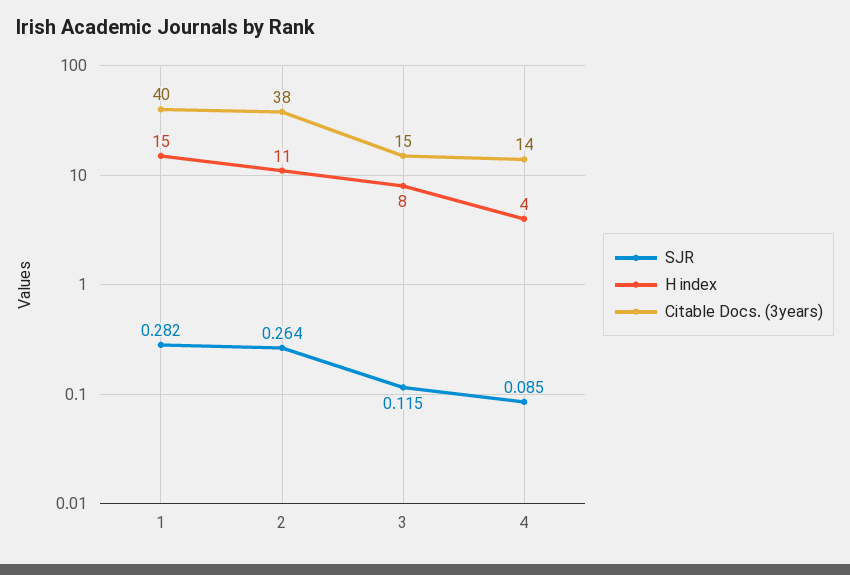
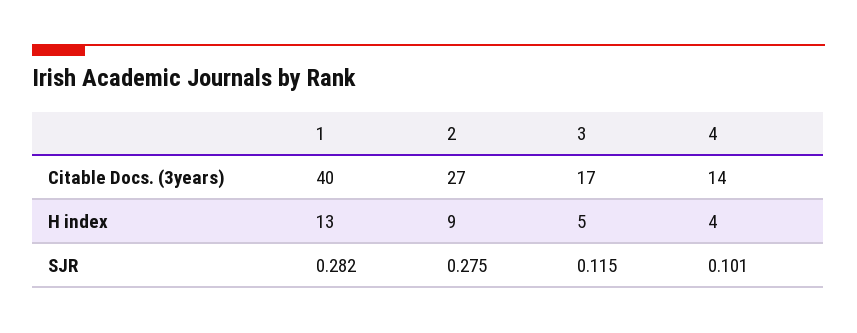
H index, 1: 15 -> 13
SJR, 2: 0.264 -> 0.275
H index, 2: 11 -> 9
Citable Docs. (3years), 2: 38 -> 27
H index, 3: 8 -> 5
Citable Docs. (3years), 3: 15 -> 17
SJR, 4: 0.085 -> 0.101

